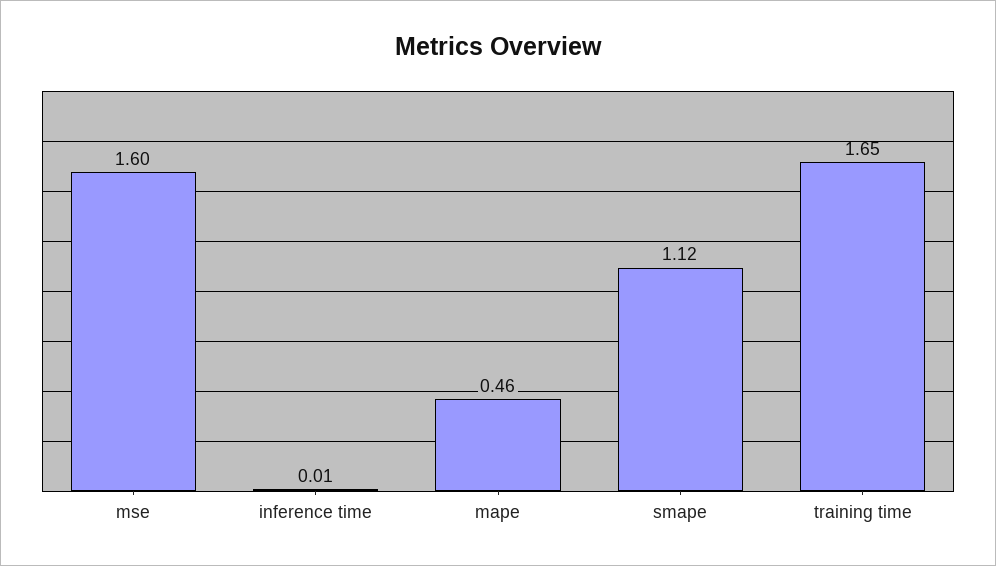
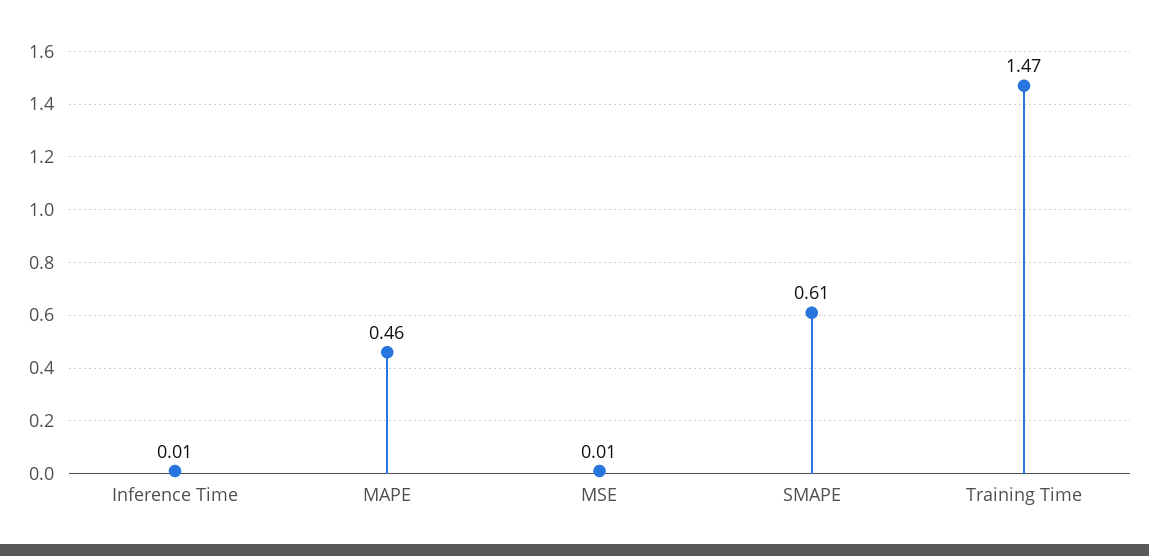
mse: 1.6 -> 0.01
smape: 1.12 -> 0.61
training time: 1.65 -> 1.47

